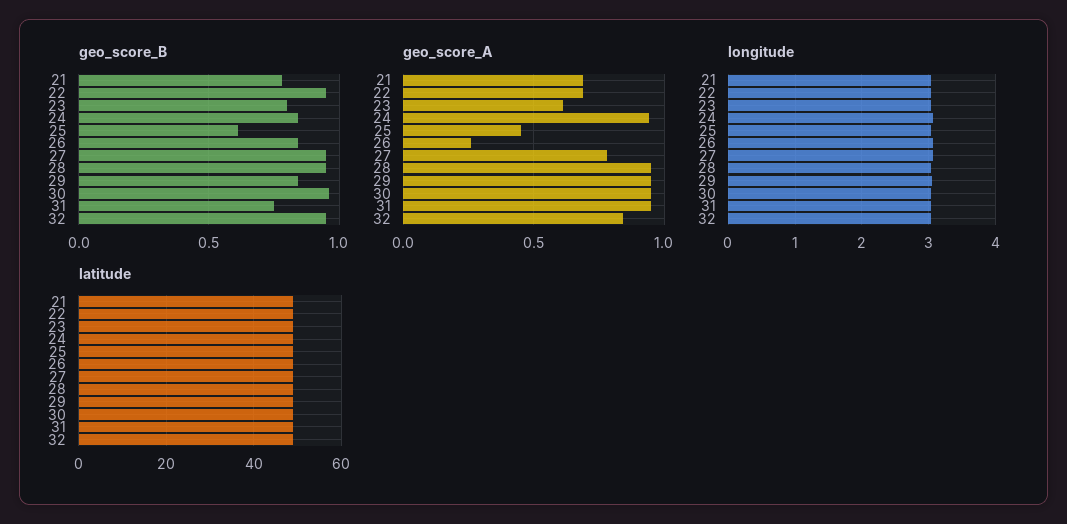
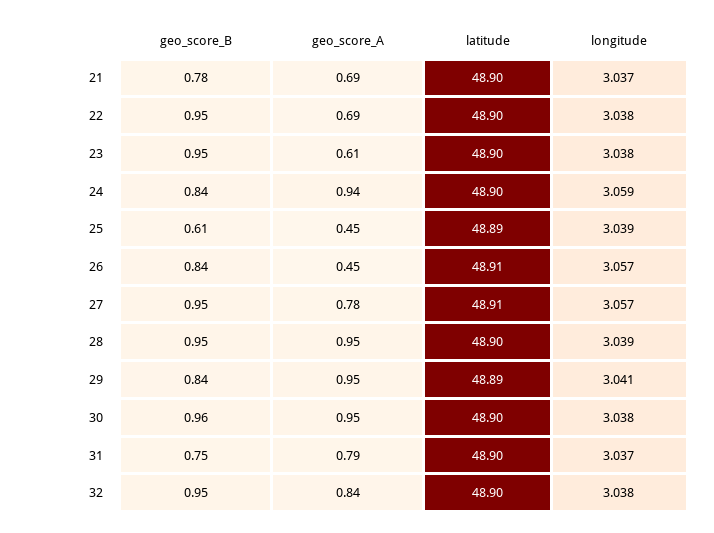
geo_score_B, 23: 0.8 -> 0.95
geo_score_A, 26: 0.25 -> 0.45
geo_score_A, 31: 0.95 -> 0.79

